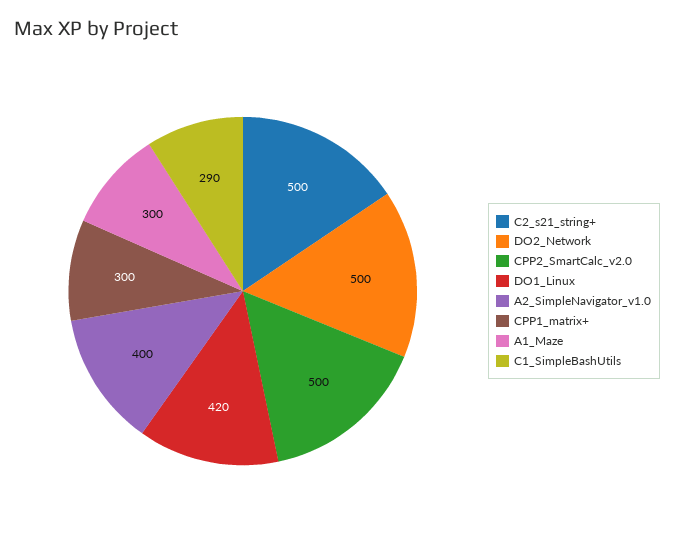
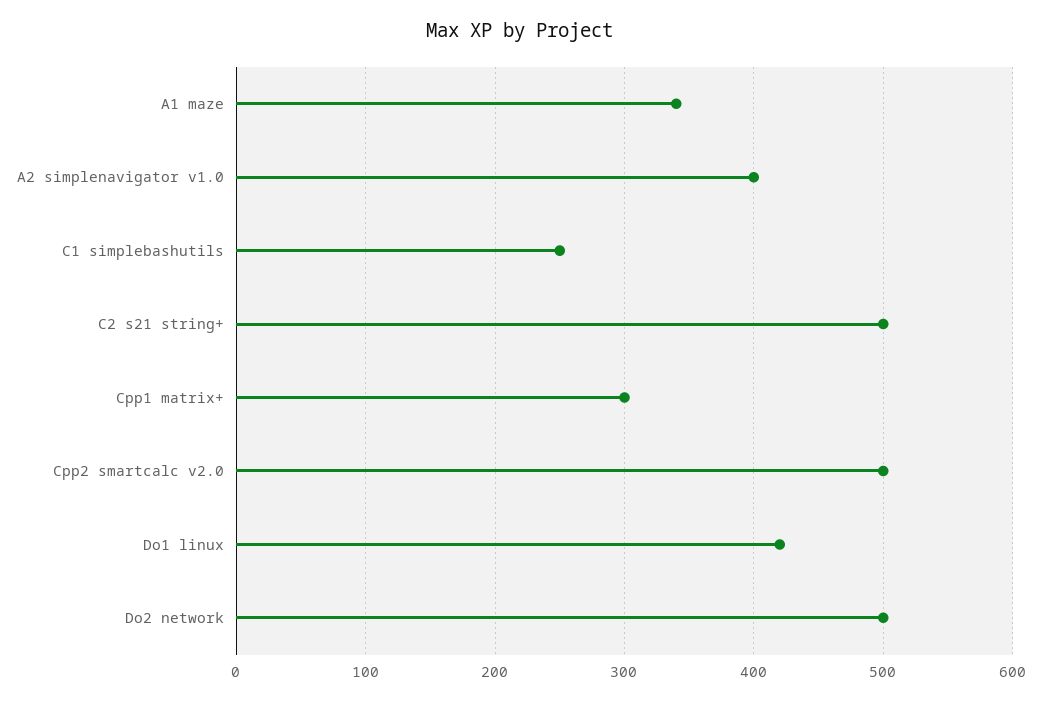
A1_Maze: 300 -> 340
C1_SimpleBashUtils: 290 -> 250

